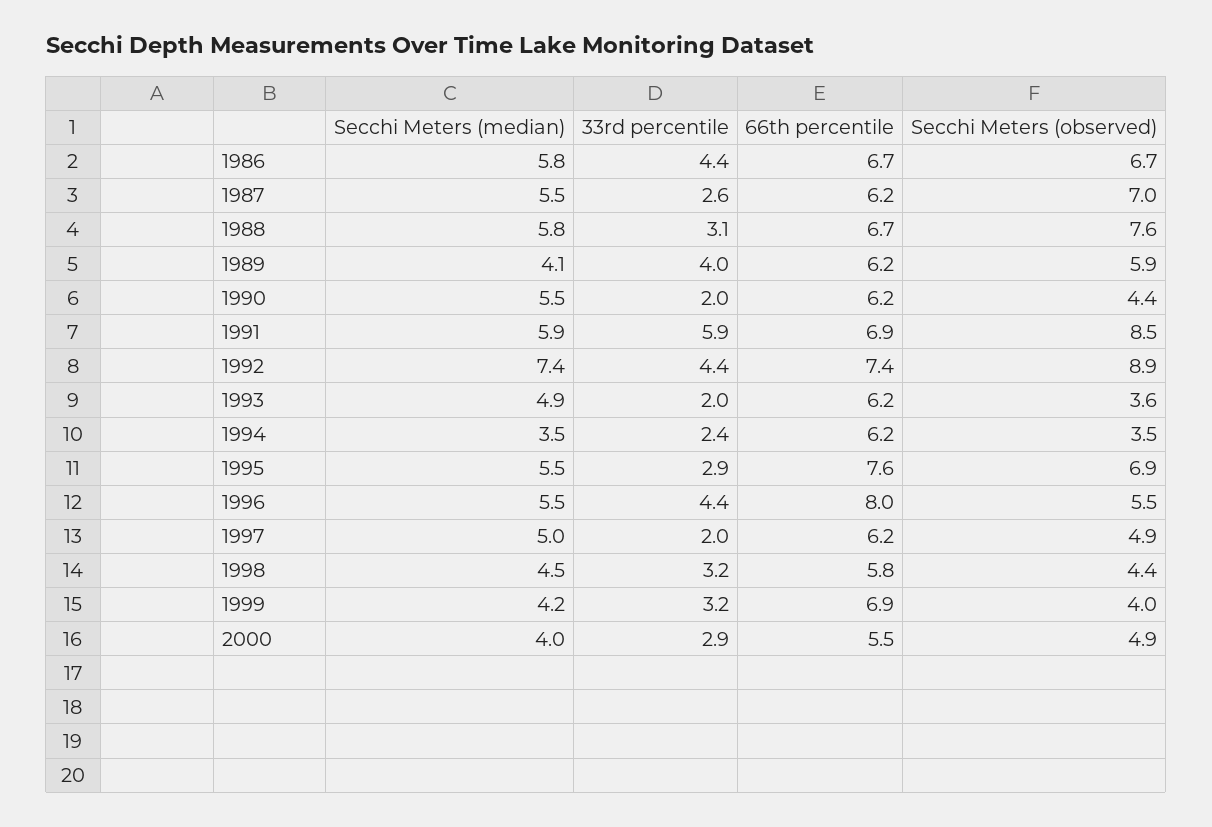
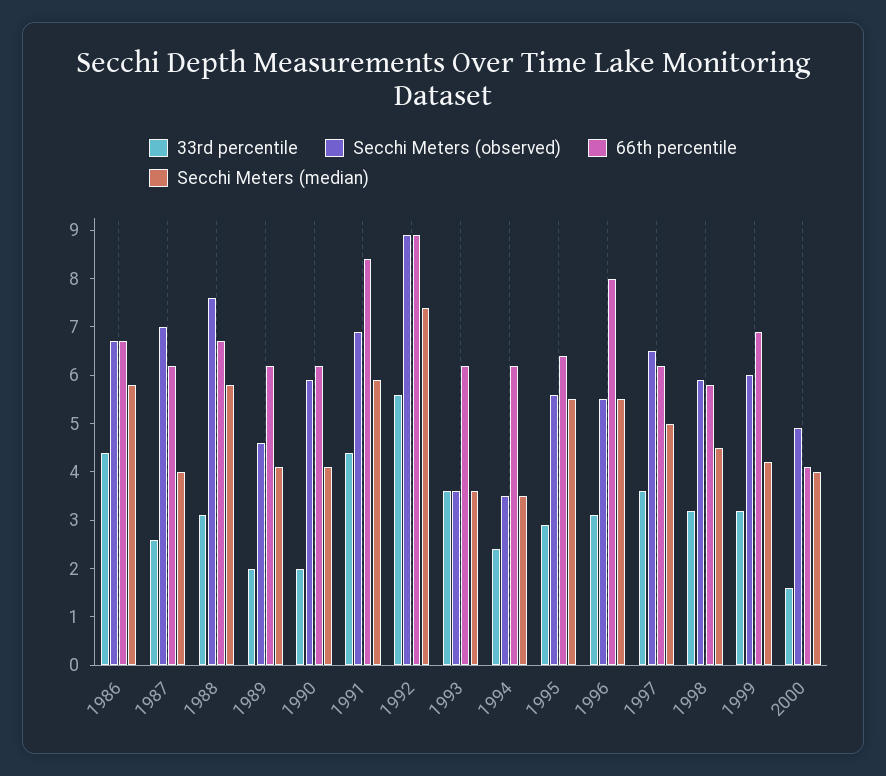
Secchi Meters (median), 1987: 5.5 -> 4
33rd percentile, 1989: 4 -> 2
Secchi Meters (observed), 1989: 5.9 -> 4.5
Secchi Meters (median), 1990: 5.5 -> 4
Secchi Meters (observed), 1990: 4.4 -> 6
33rd percentile, 1991: 5.9 -> 4.5
66th percentile, 1991: 6.9 -> 8.5
Secchi Meters (observed), 1991: 8.5 -> 7
33rd percentile, 1992: 4.4 -> 5.5
66th percentile, 1992: 7.4 -> 9
Secchi Meters (median), 1993: 4.9 -> 3.5
33rd percentile, 1993: 2 -> 3.5
66th percentile, 1995: 7.6 -> 6.5
Secchi Meters (observed), 1995: 6.9 -> 5.5
33rd percentile, 1996: 4.4 -> 3
33rd percentile, 1997: 2 -> 3.5
Secchi Meters (observed), 1997: 4.9 -> 6.5
Secchi Meters (observed), 1998: 4.4 -> 6
Secchi Meters (observed), 1999: 4 -> 6
33rd percentile, 2000: 2.9 -> 1.5
66th percentile, 2000: 5.5 -> 4

